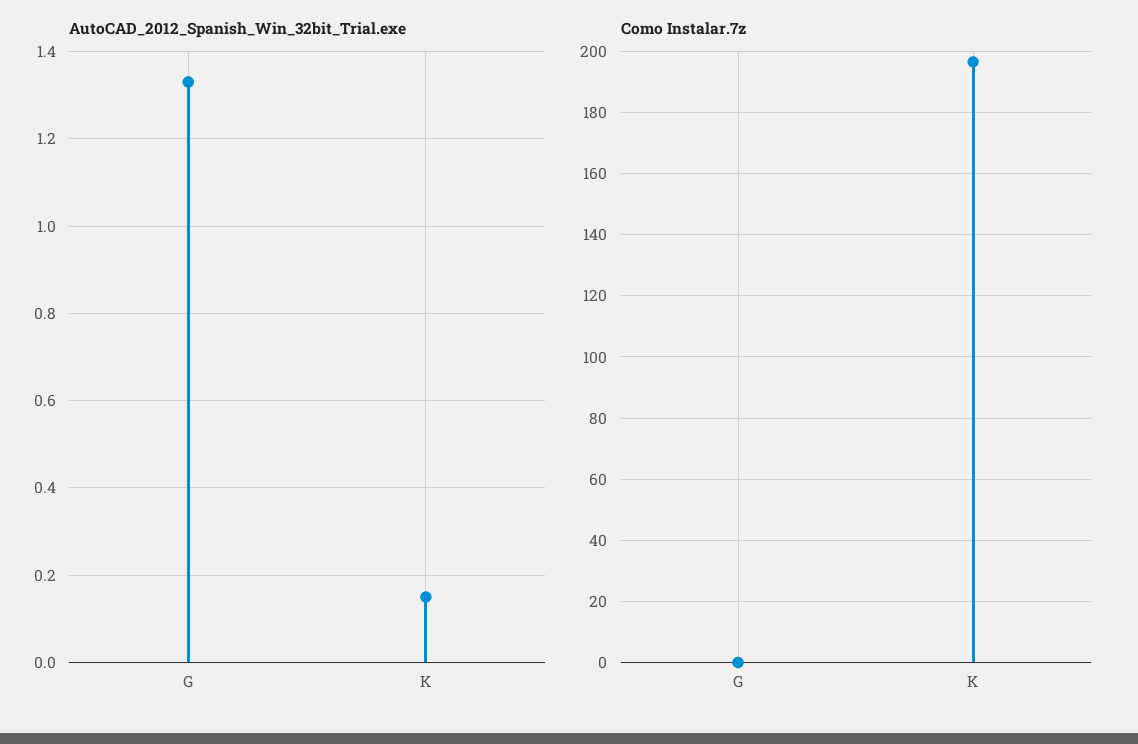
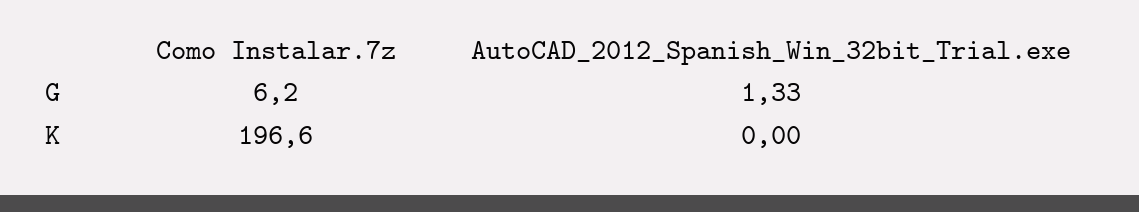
AutoCAD_2012_Spanish_Win_32bit_Trial.exe, K: 0.15 -> 0
Como Instalar.7z, G: 0 -> 6.2

